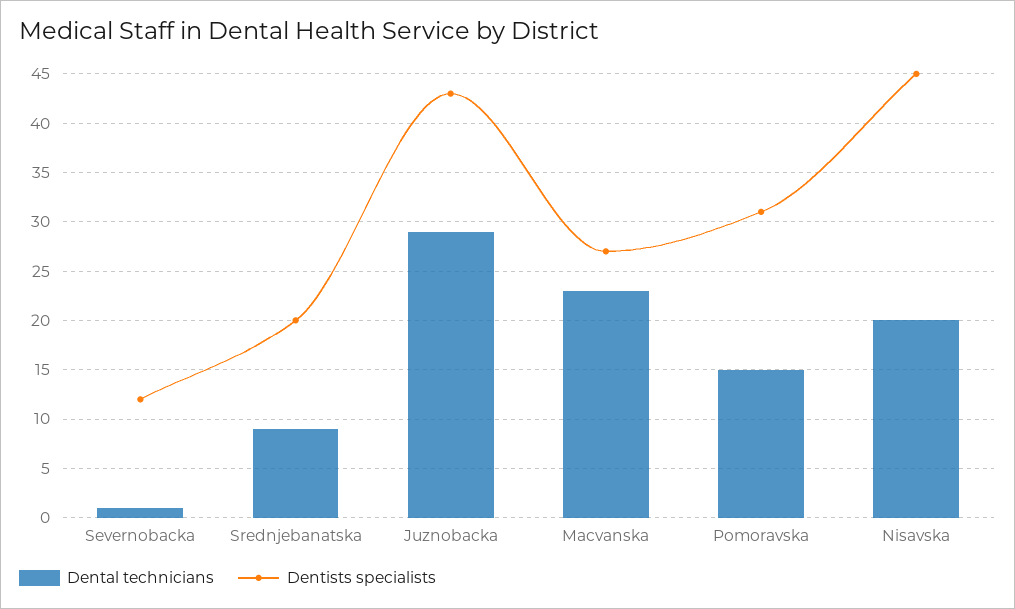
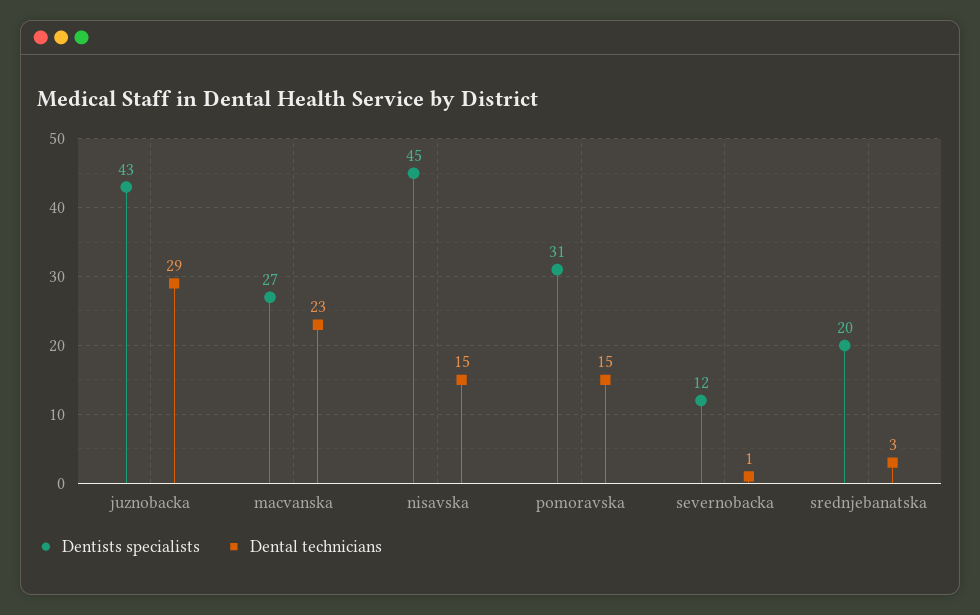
Dental technicians, Srednjebanatska: 9 -> 3
Dental technicians, Nisavska: 20 -> 15

